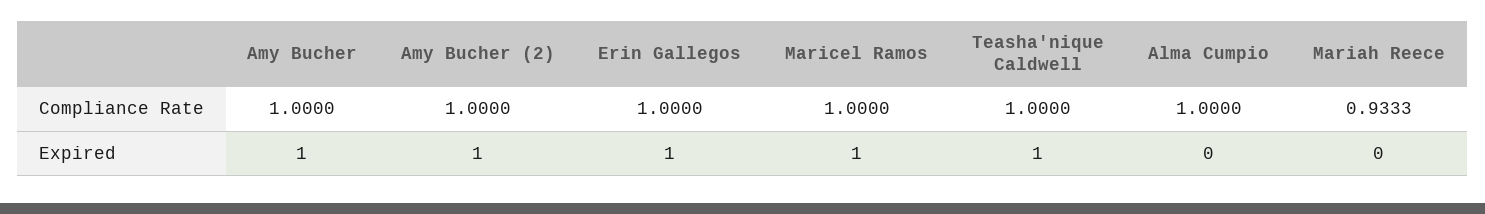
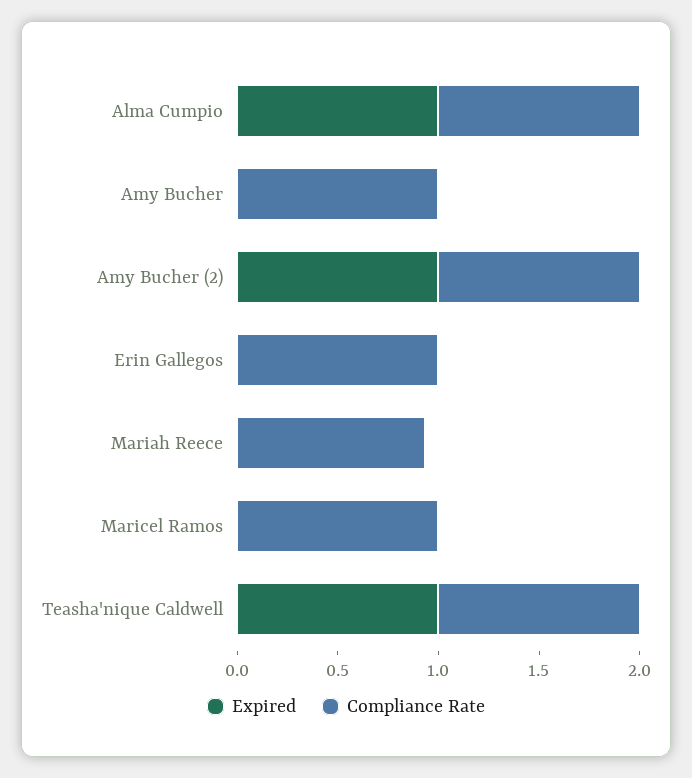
Expired, Amy Bucher: 1 -> 0
Expired, Erin Gallegos: 1 -> 0
Expired, Maricel Ramos: 1 -> 0
Expired, Alma Cumpio: 0 -> 1

